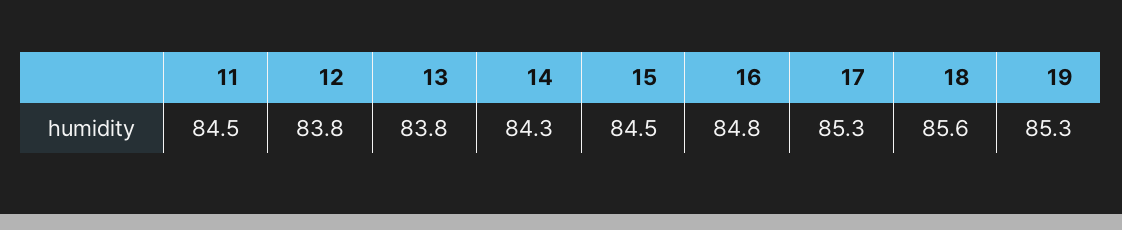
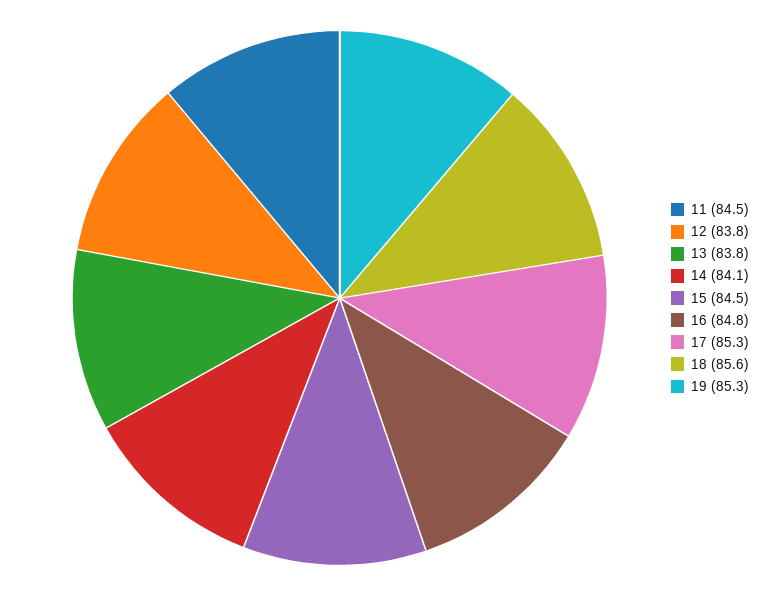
14: 84.3 -> 84.1

